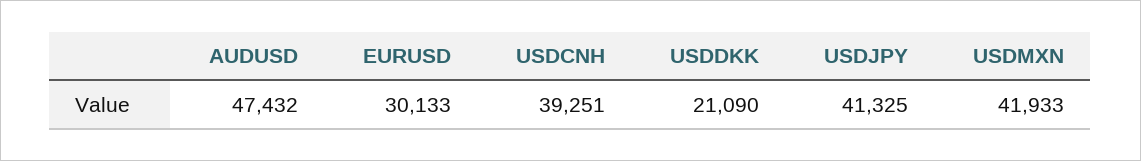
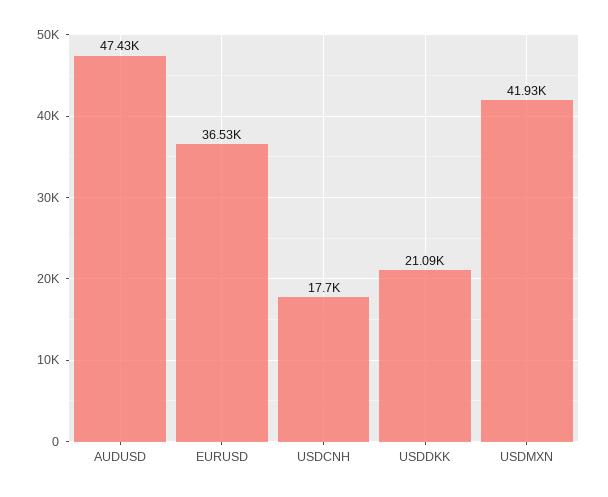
EURUSD: 30133 -> 36530
USDCNH: 39251 -> 17700
USDJPY: 41325 -> none

